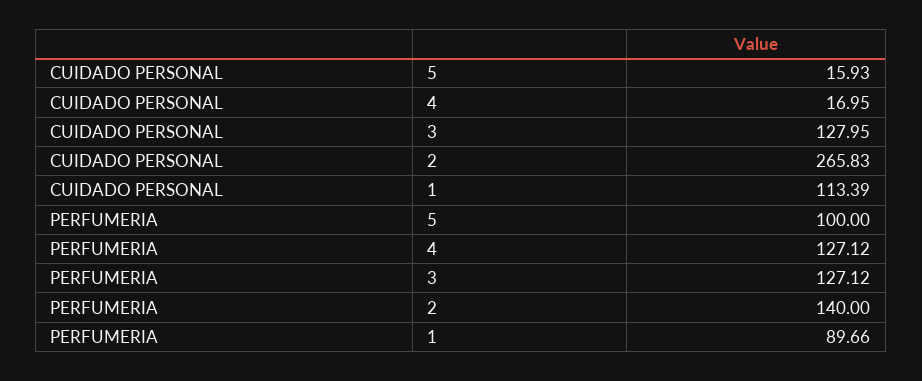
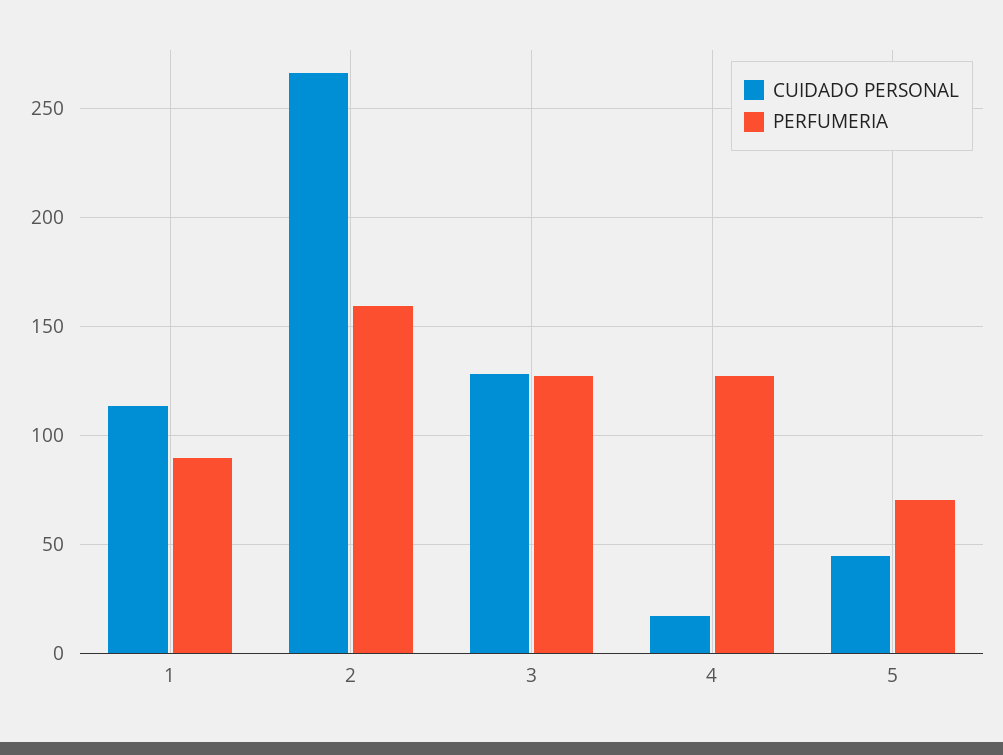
CUIDADO PERSONAL, 5: 15.93 -> 45
PERFUMERIA, 5: 100 -> 70
PERFUMERIA, 2: 140 -> 160

